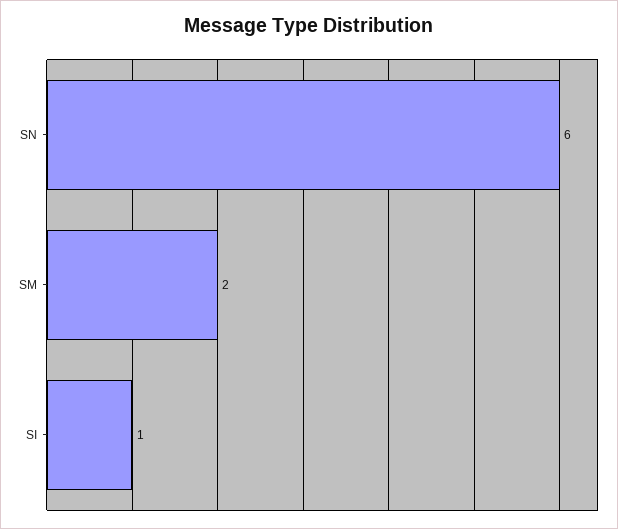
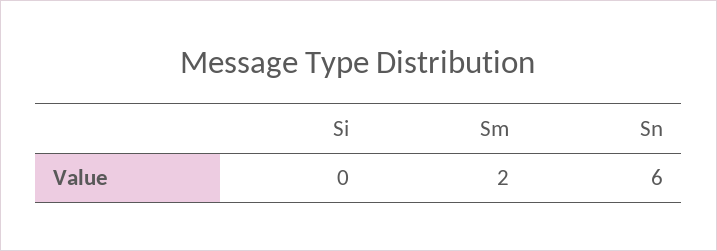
SI: 1 -> 0

